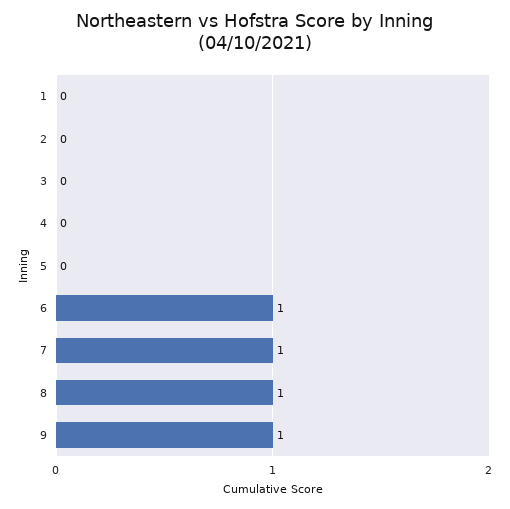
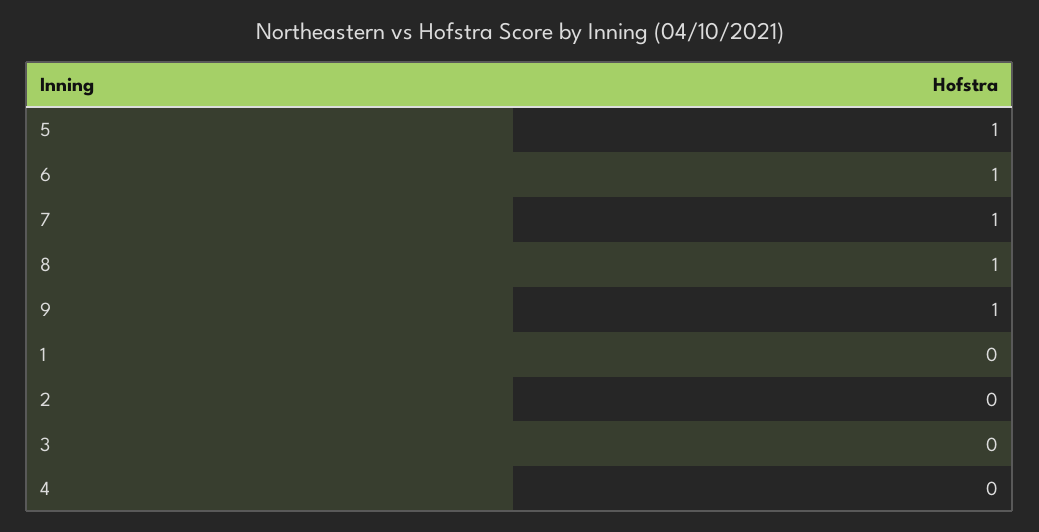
5: 0 -> 1

